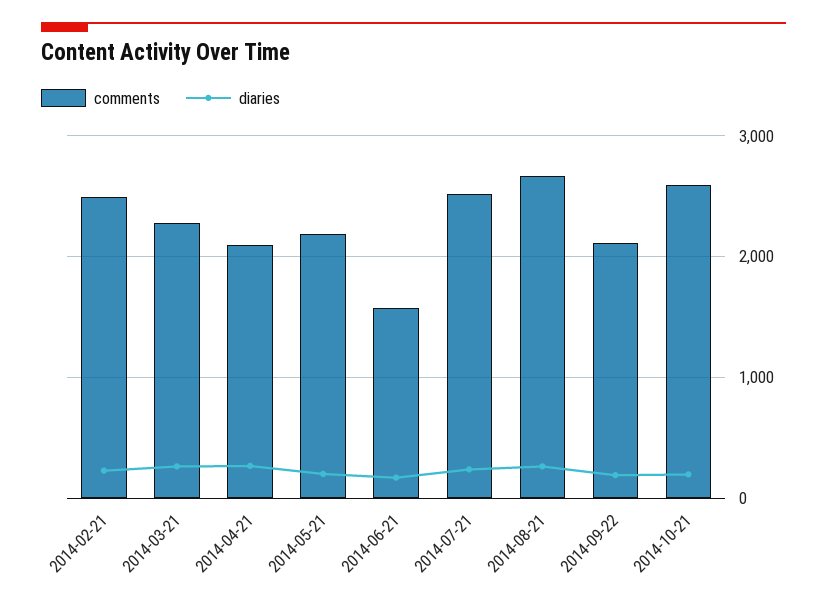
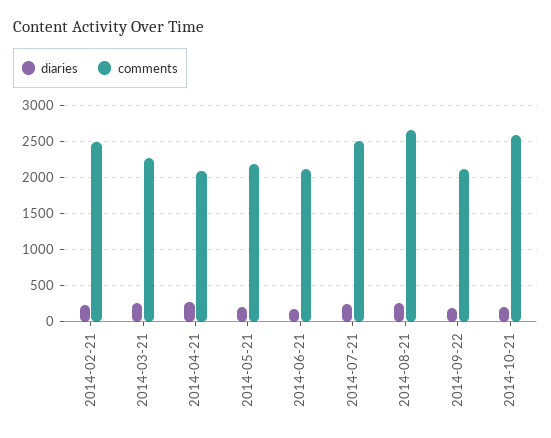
comments, 2014-06-21: 1600 -> 2100

